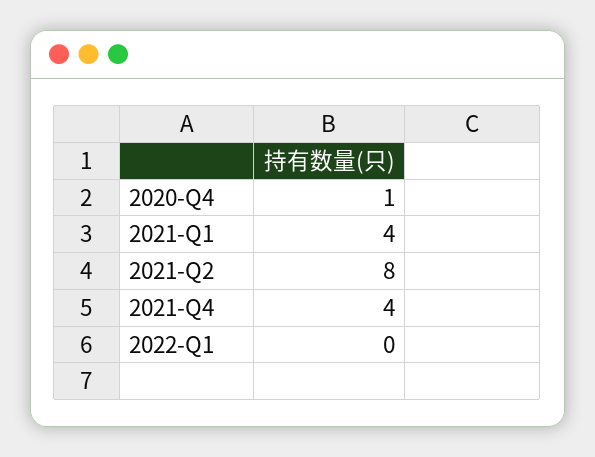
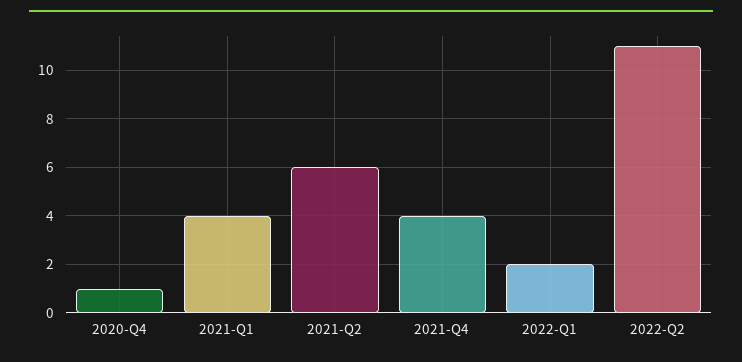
2021-Q2: 8 -> 6
2022-Q1: 0 -> 2
2022-Q2: none -> 11

